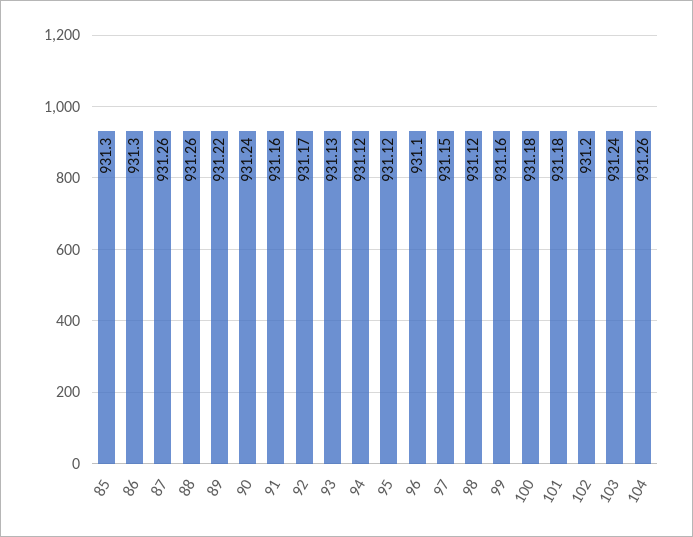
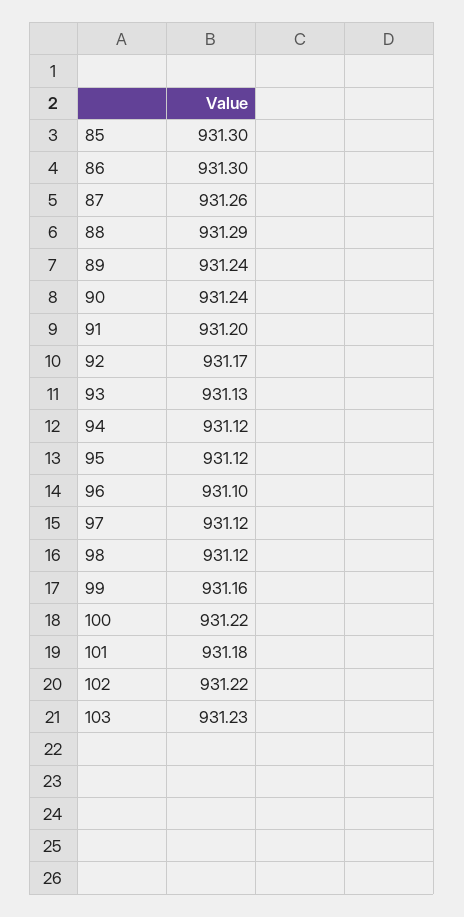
88: 931.26 -> 931.29
89: 931.22 -> 931.24
91: 931.16 -> 931.2
97: 931.15 -> 931.12
100: 931.18 -> 931.22
102: 931.2 -> 931.22
103: 931.24 -> 931.23
104: 931.26 -> none

